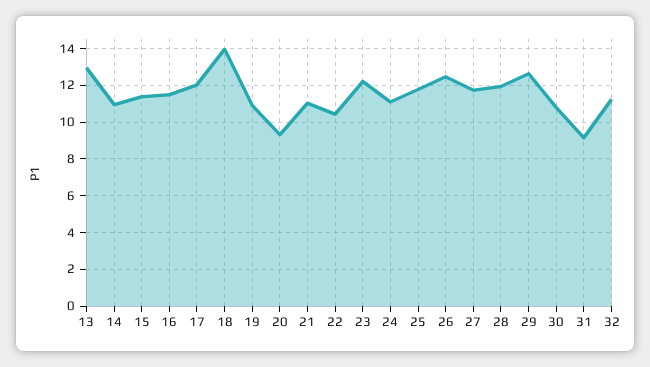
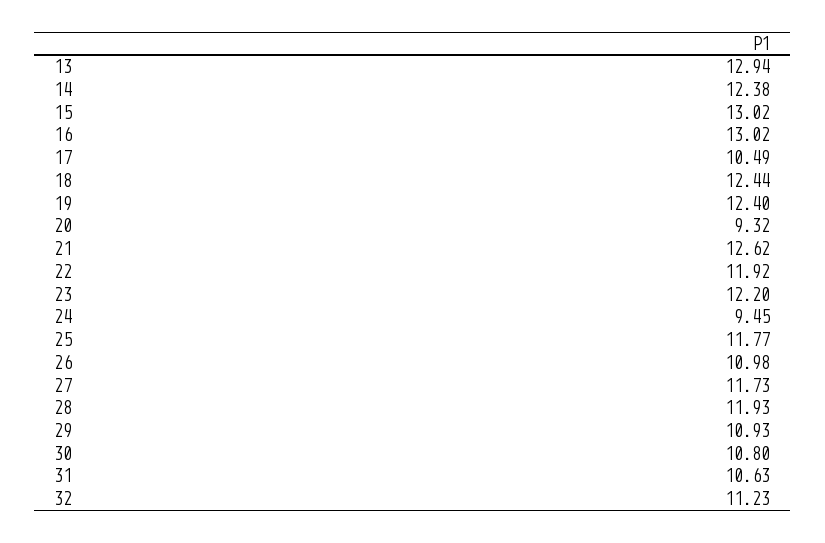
14: 11 -> 12.38
15: 11.5 -> 13.02
16: 11.5 -> 13.02
17: 12 -> 10.49
18: 14 -> 12.44
19: 11 -> 12.4
21: 11 -> 12.62
22: 10.5 -> 11.92
24: 11 -> 9.45
26: 12.5 -> 10.98
29: 12.5 -> 10.93
31: 9 -> 10.63

